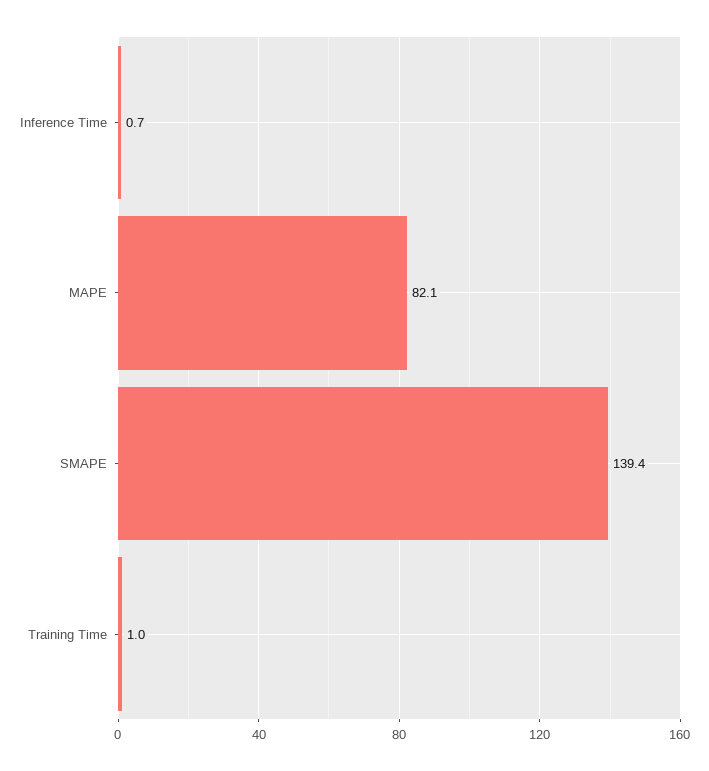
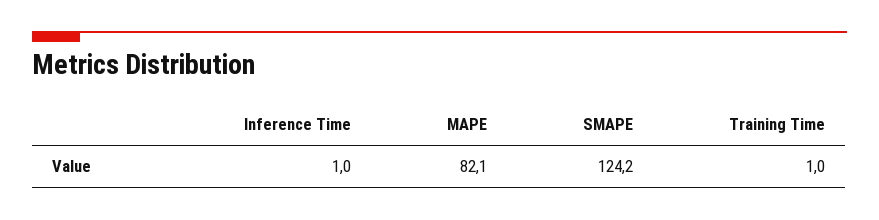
Inference Time: 0.7 -> 1
SMAPE: 139.4 -> 124.2

